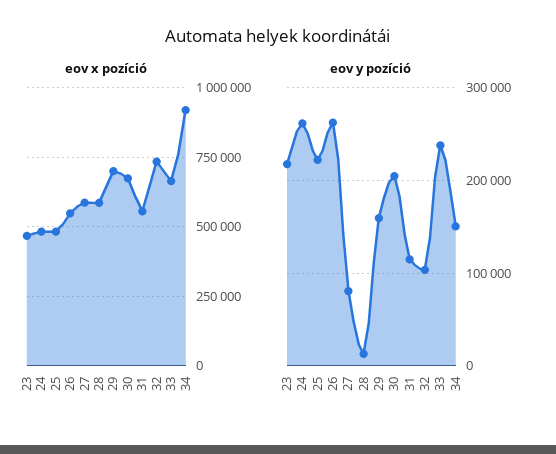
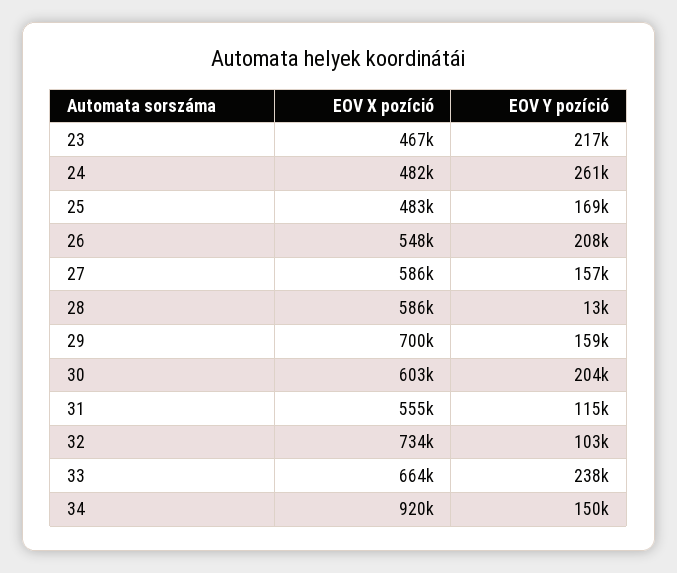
eov x pozíció, 30: 675000 -> 603000
eov y pozíció, 25: 220000 -> 169000
eov y pozíció, 26: 260000 -> 208000
eov y pozíció, 27: 80000 -> 157000

